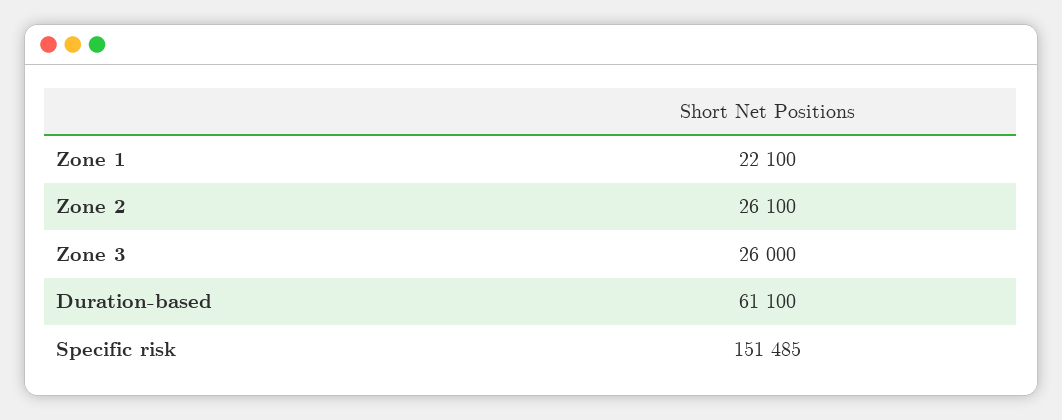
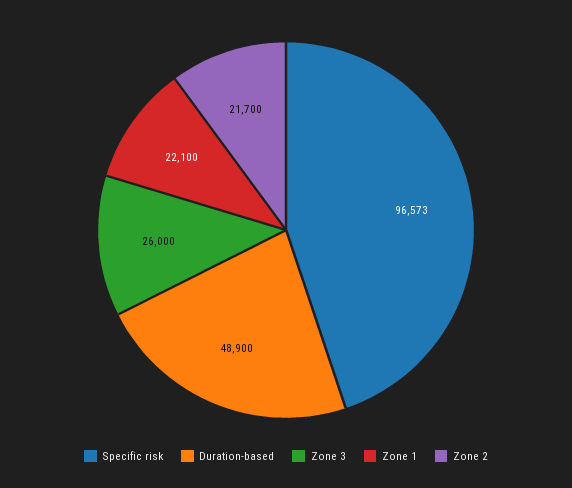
Zone 2: 26100 -> 21700
Duration-based: 61100 -> 48900
Specific risk: 151485 -> 96573

